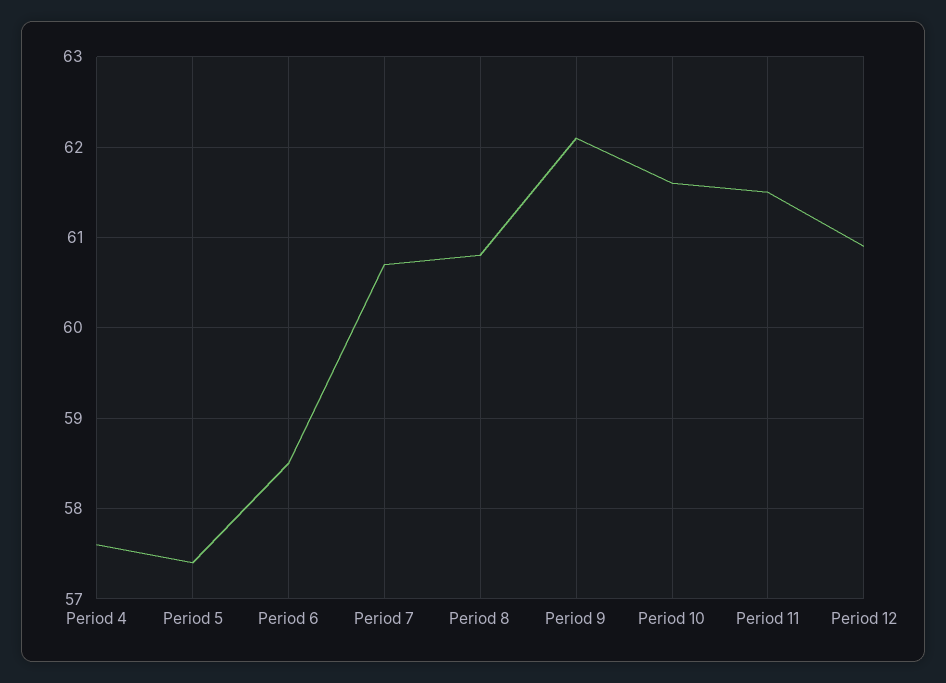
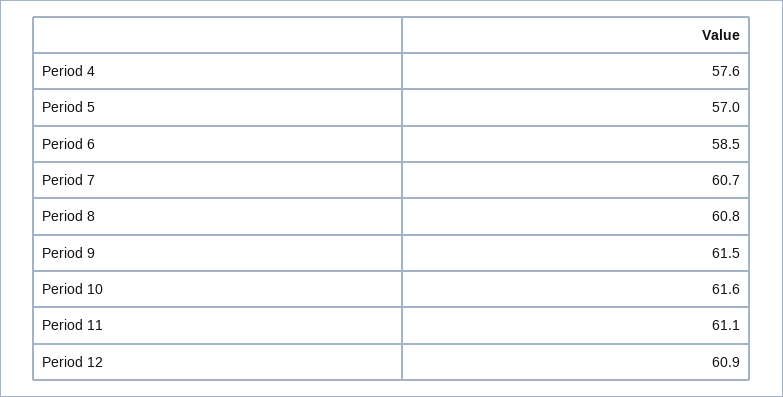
Period 5: 57.4 -> 57
Period 9: 62.1 -> 61.5
Period 11: 61.5 -> 61.1

